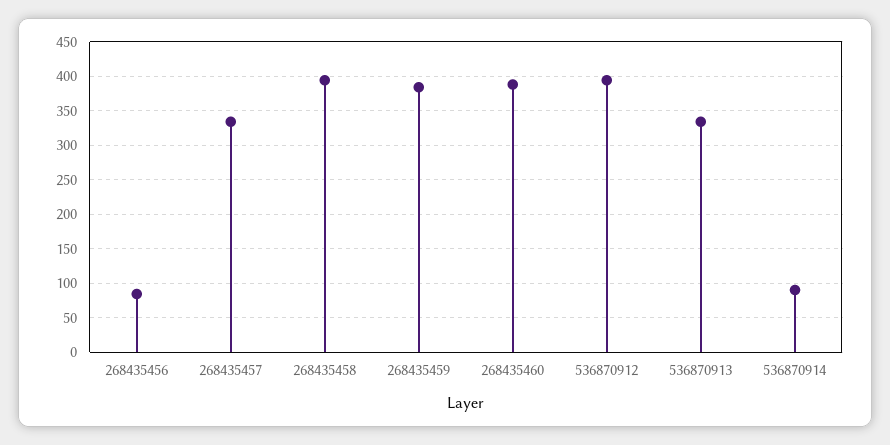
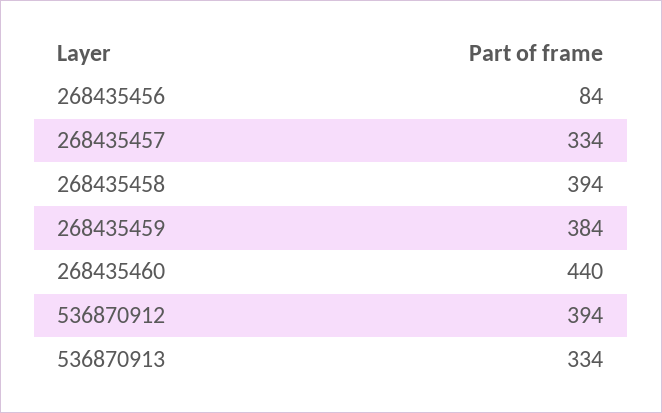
268435460: 390 -> 440
536870914: 90 -> none

